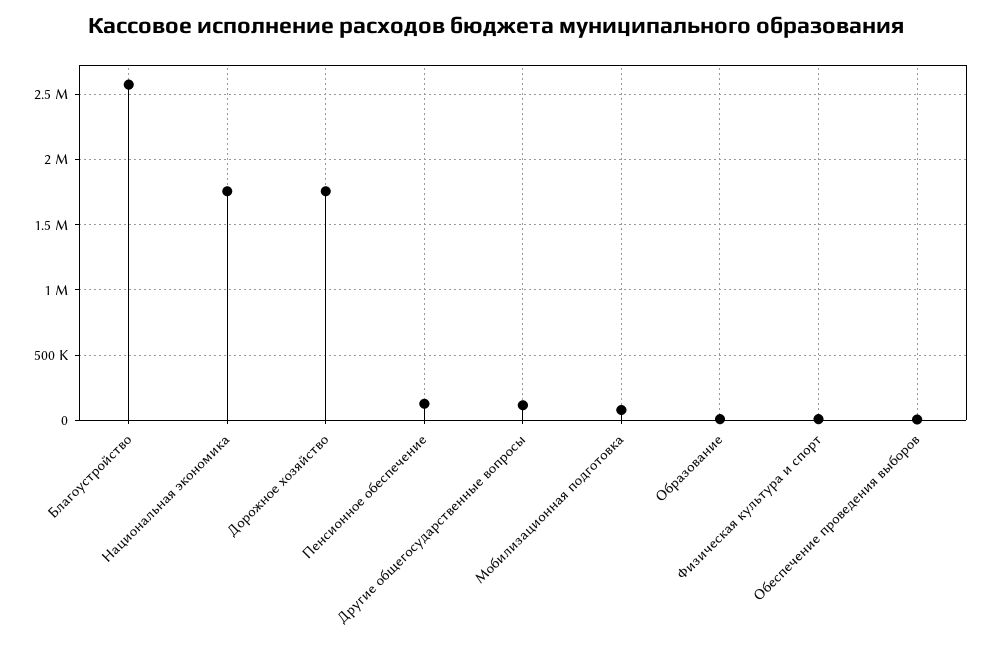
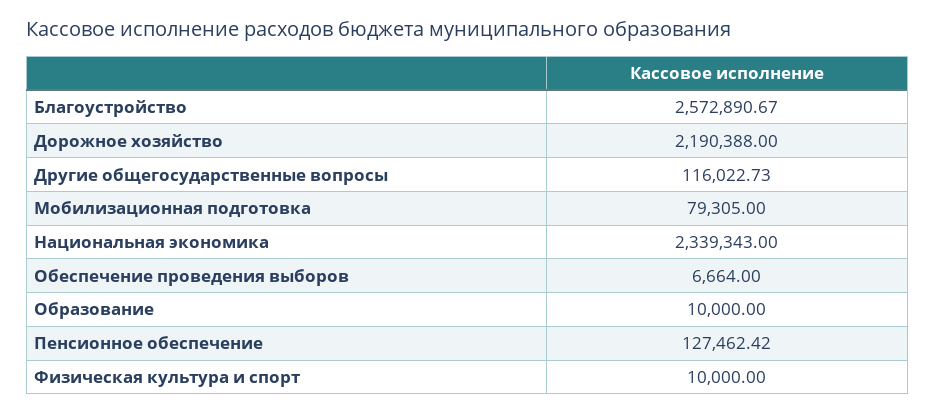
Национальная экономика: 1750000 -> 2339343
Дорожное хозяйство: 1750000 -> 2190388

